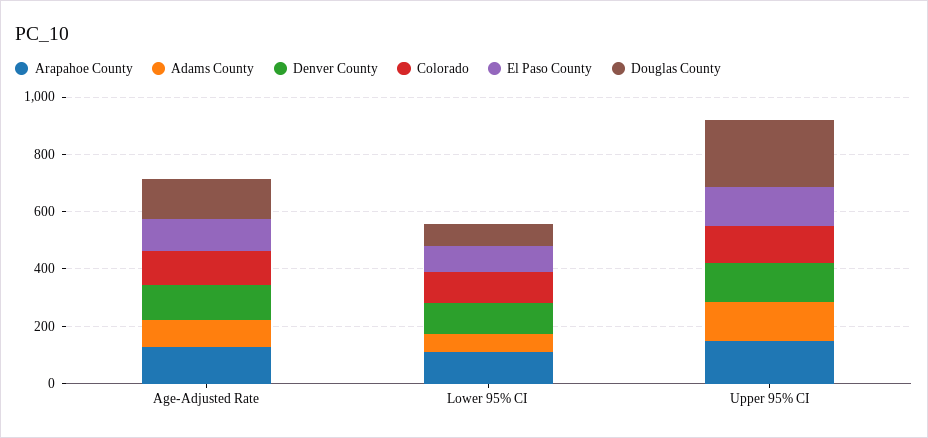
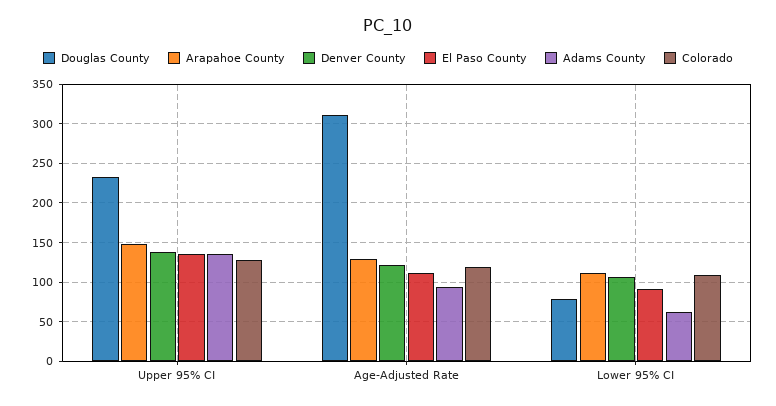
Douglas County, Age-Adjusted Rate: 150 -> 310

